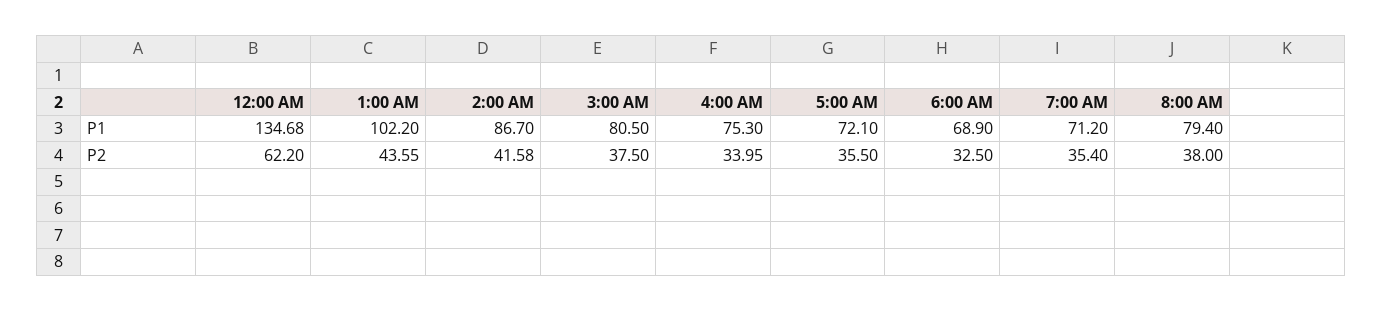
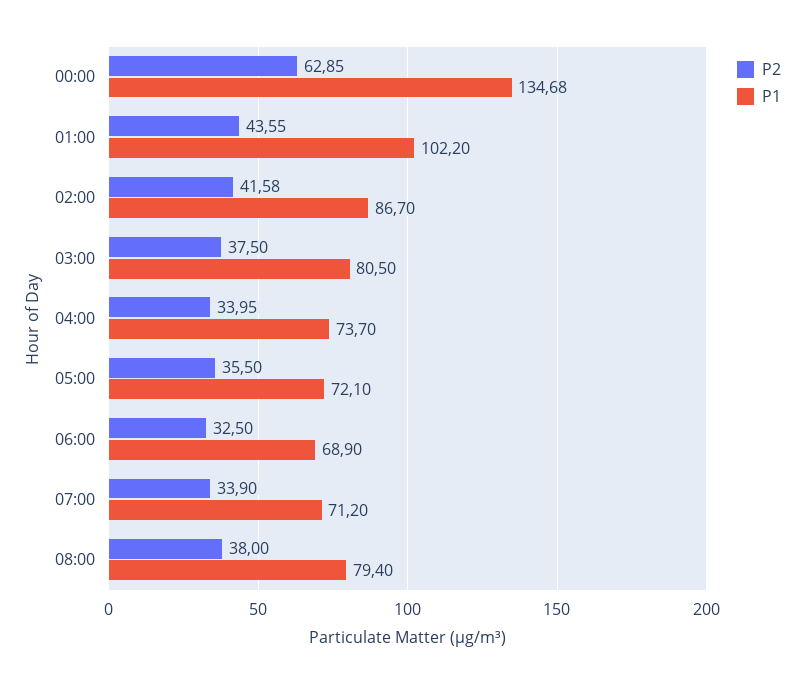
P1, 4:00 AM: 75.3 -> 73.7
P2, 12:00 AM: 62.2 -> 62.85
P2, 7:00 AM: 35.4 -> 33.9

